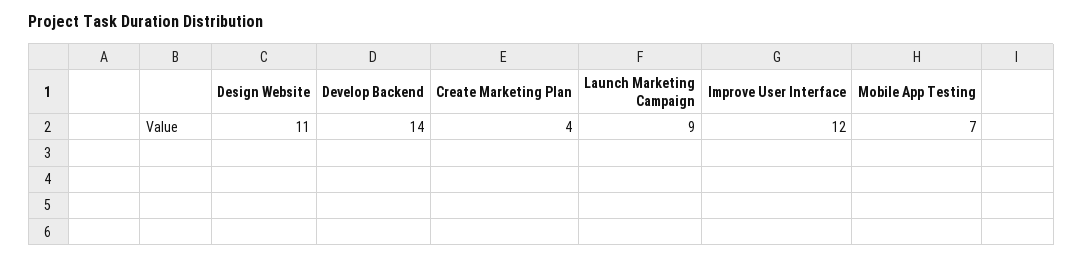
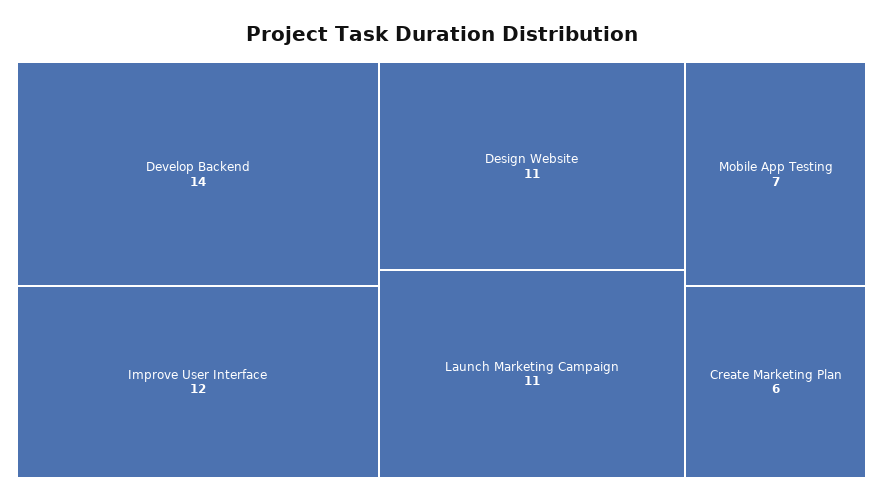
Create Marketing Plan: 4 -> 6
Launch Marketing Campaign: 9 -> 11

